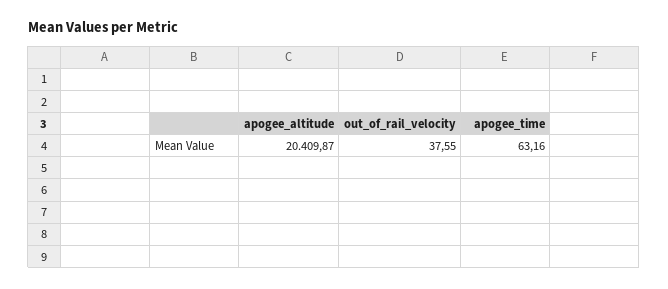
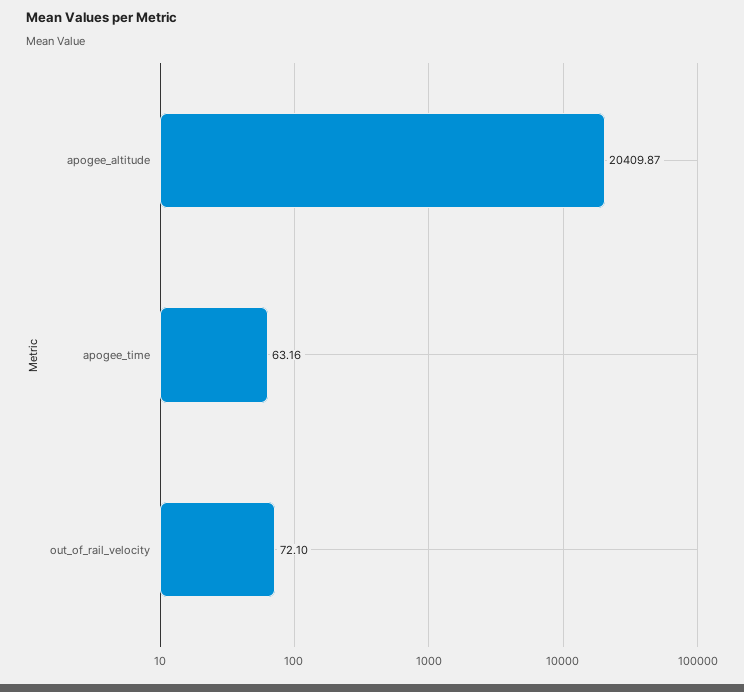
out_of_rail_velocity: 37.55 -> 72.1

